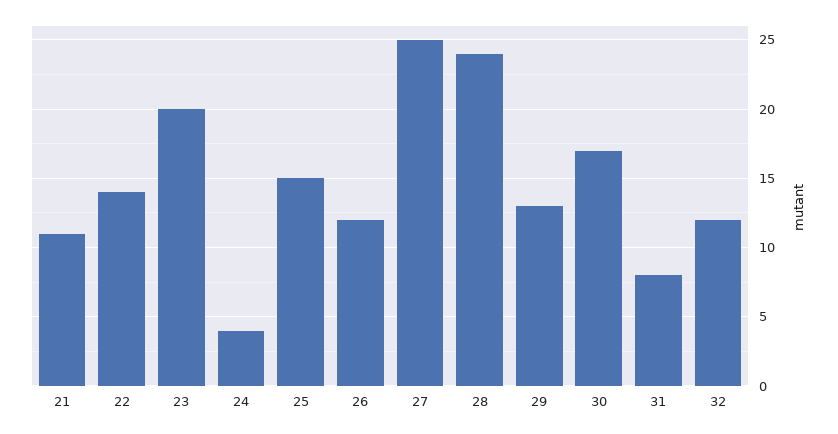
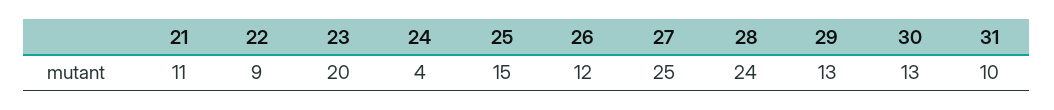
22: 14 -> 9
30: 17 -> 13
31: 8 -> 10
32: 12 -> none

